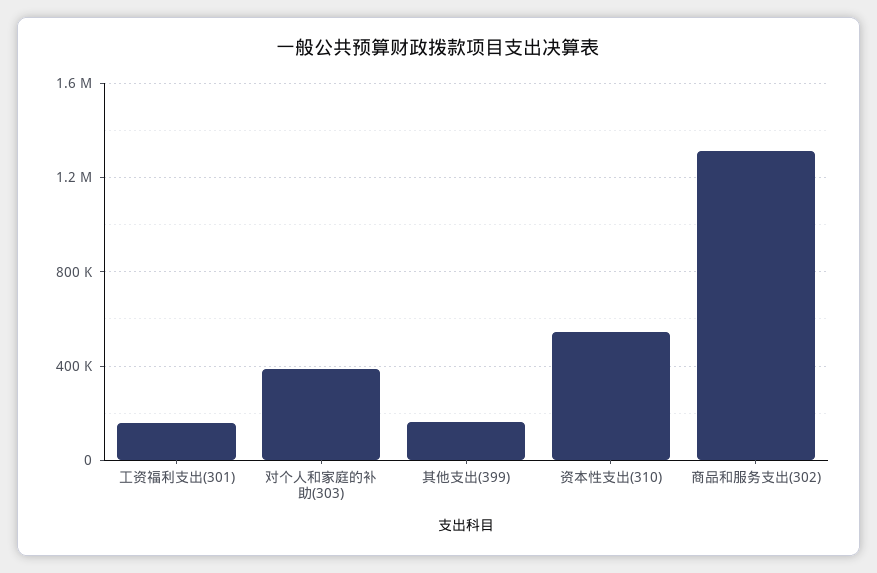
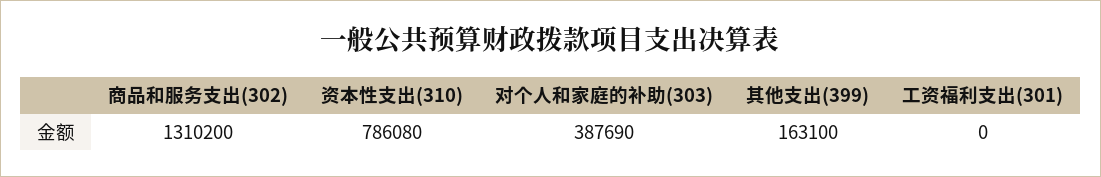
工资福利支出(301): 150000 -> 0
资本性支出(310): 550000 -> 786080

